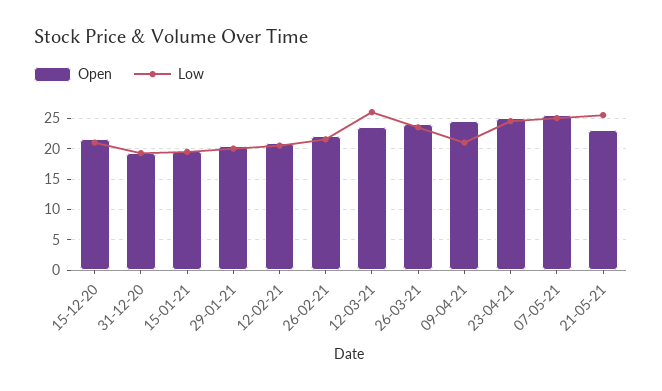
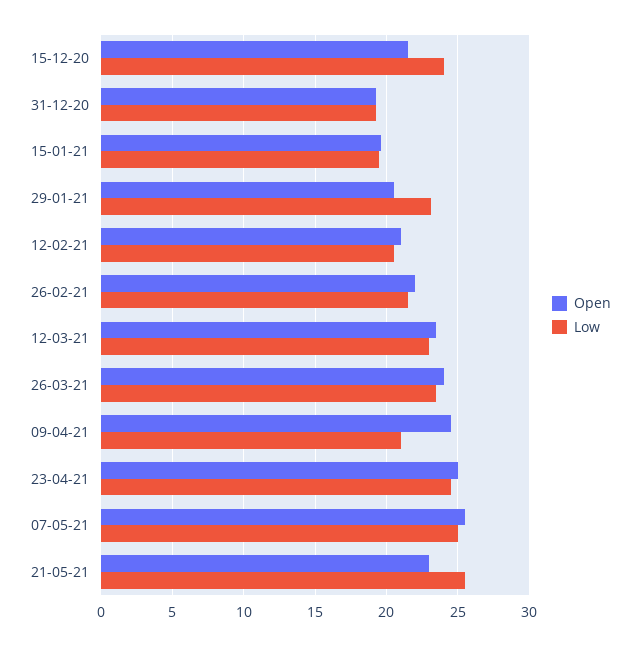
Low, 15-12-20: 21 -> 24
Low, 29-01-21: 20 -> 23
Low, 12-03-21: 26 -> 23

